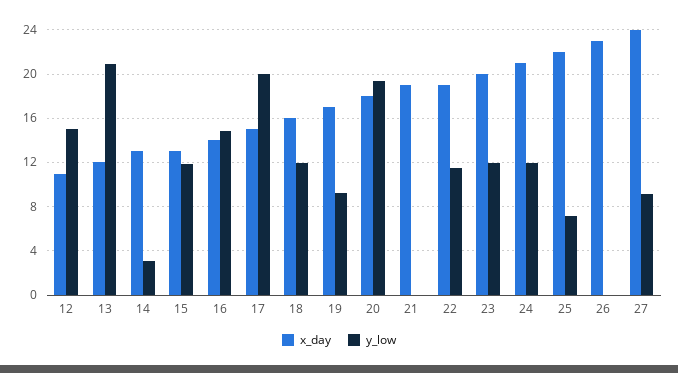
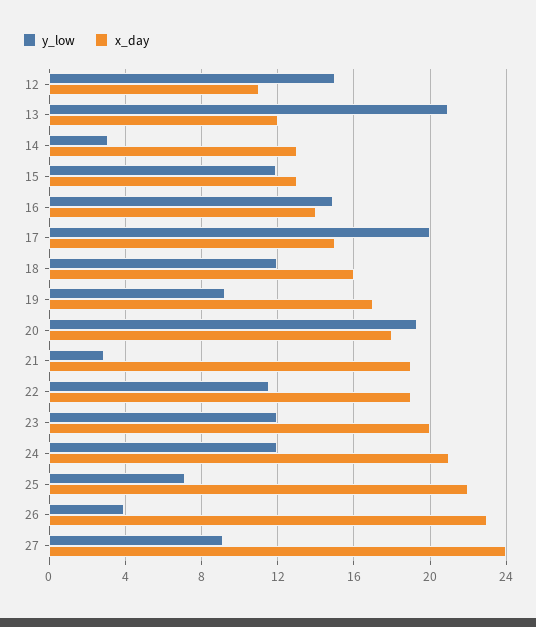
y_low, 21: 0 -> 3
y_low, 26: 0 -> 4

